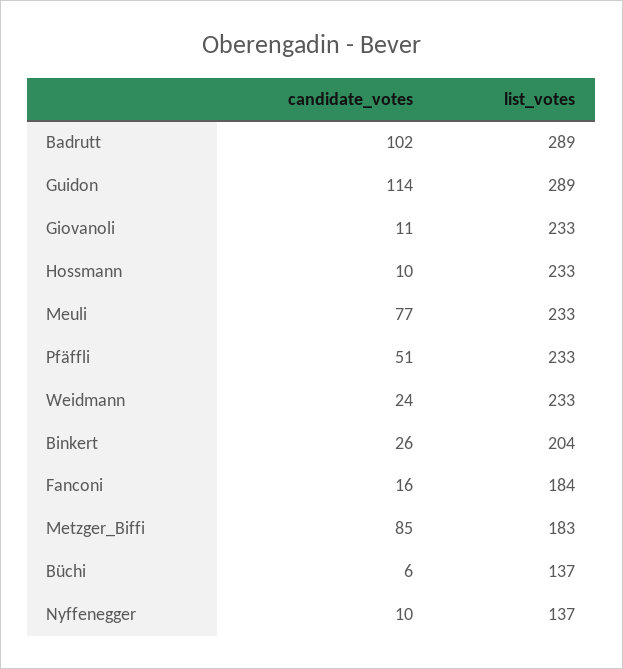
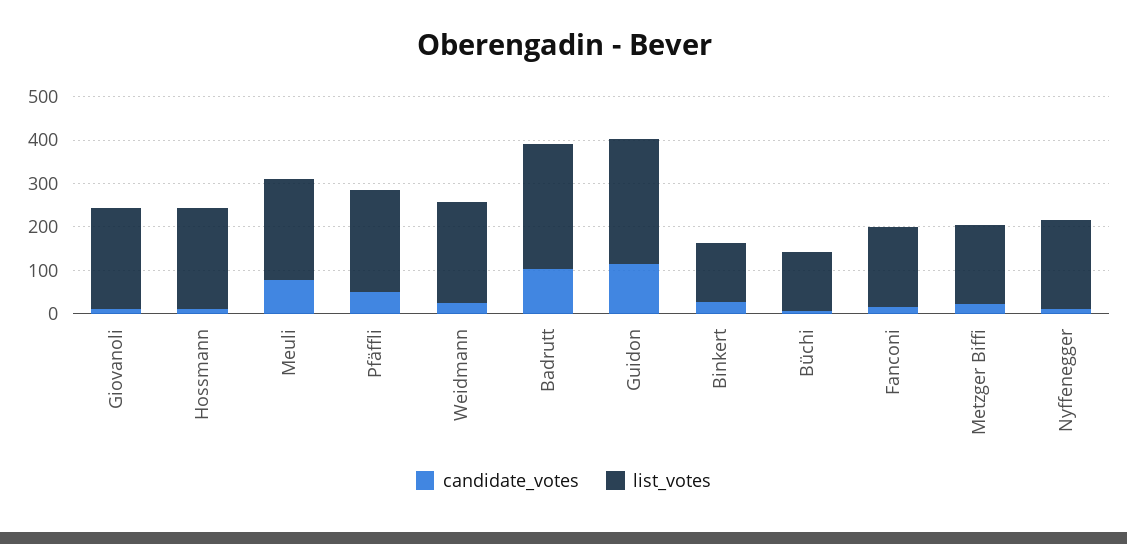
list_votes, Binkert: 204 -> 140
candidate_votes, Metzger_Biffi: 85 -> 20
list_votes, Nyffenegger: 137 -> 200

